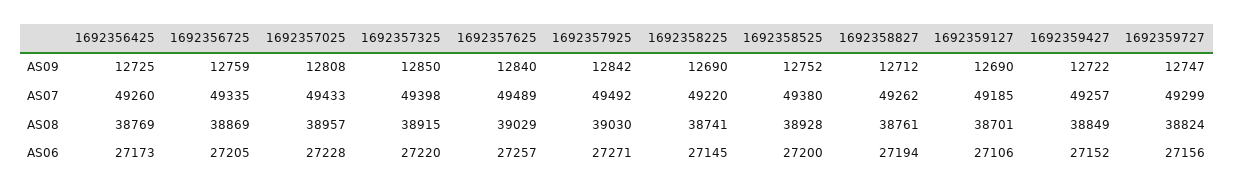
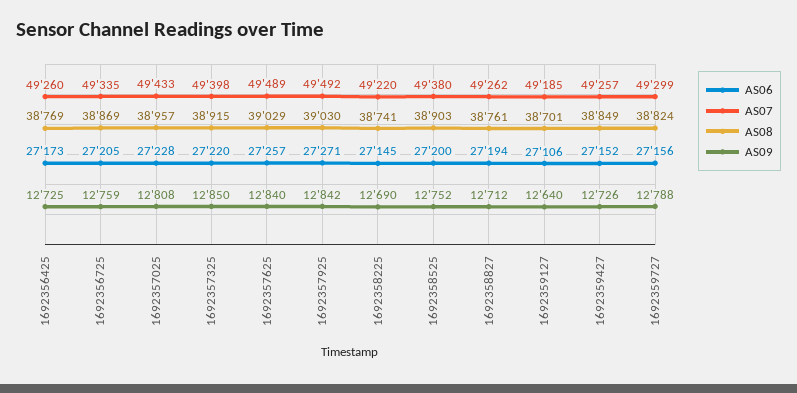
AS09, 1692359127: 12690 -> 12640
AS09, 1692359427: 12722 -> 12726
AS09, 1692359727: 12747 -> 12788
AS08, 1692358525: 38928 -> 38903

